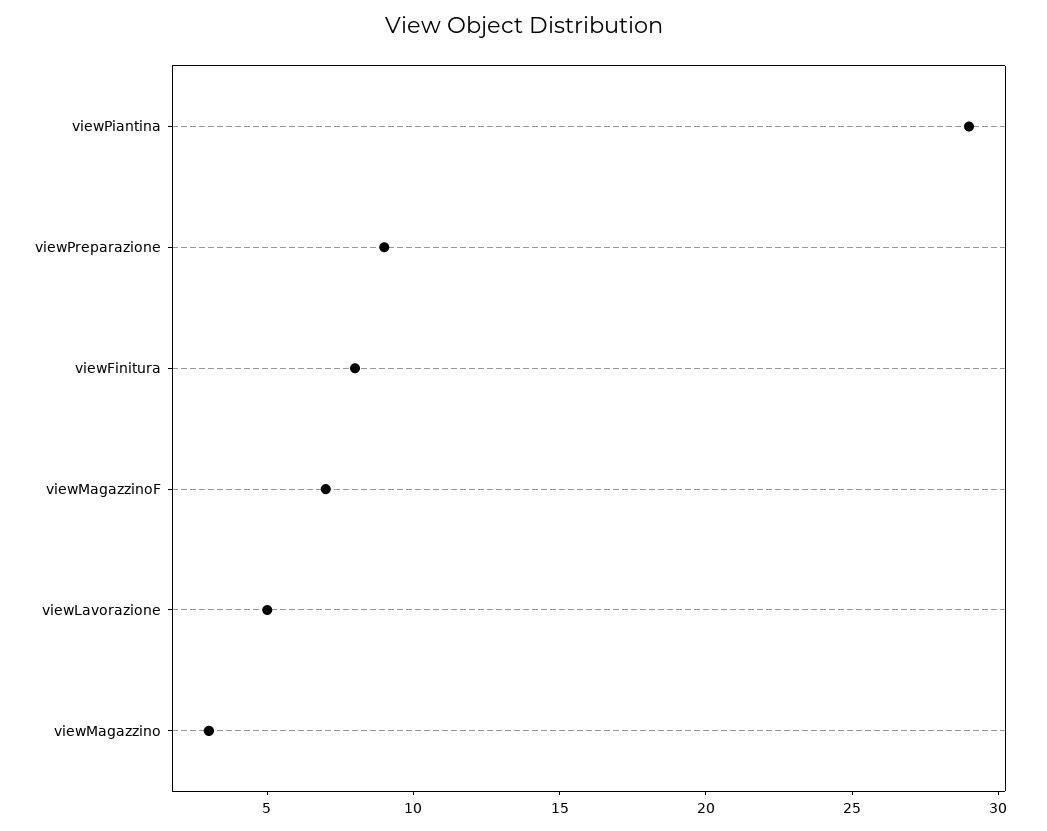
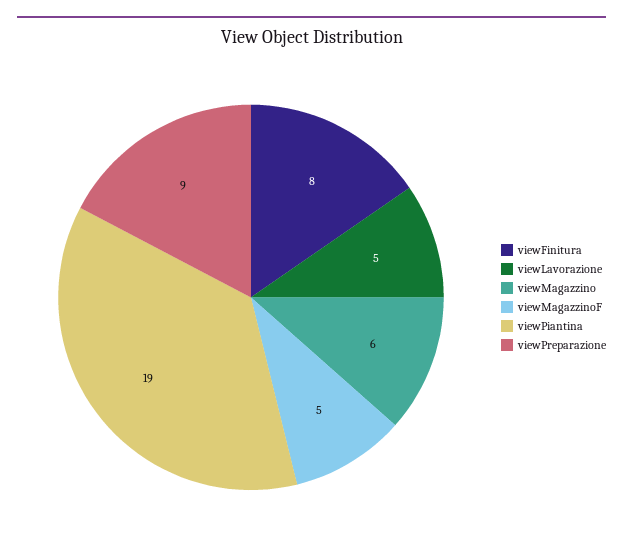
viewPiantina: 29 -> 19
viewMagazzinoF: 7 -> 5
viewMagazzino: 3 -> 6

